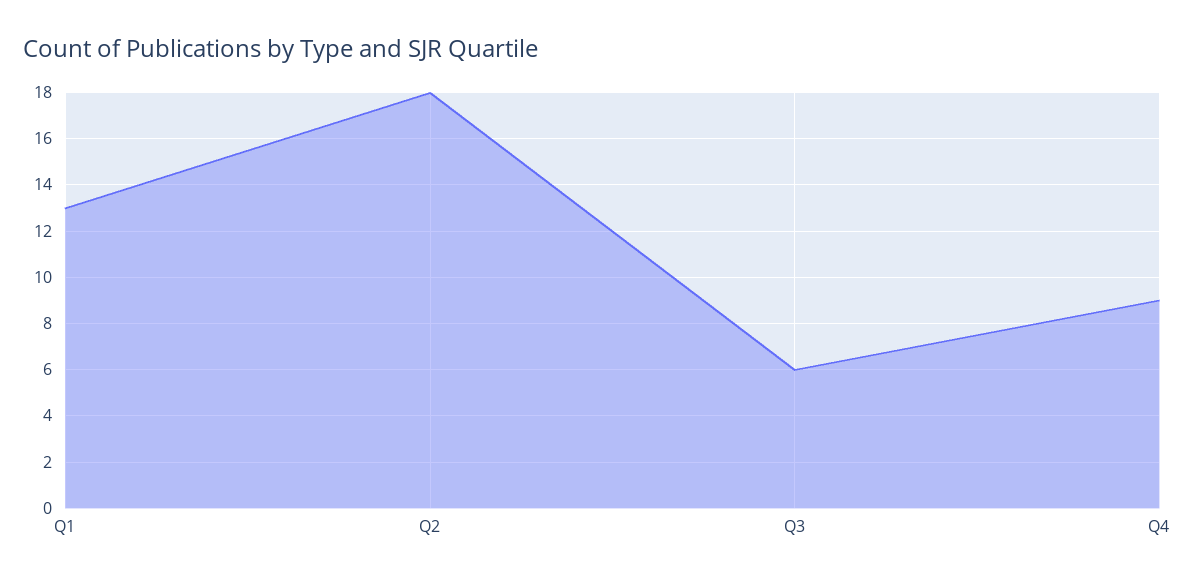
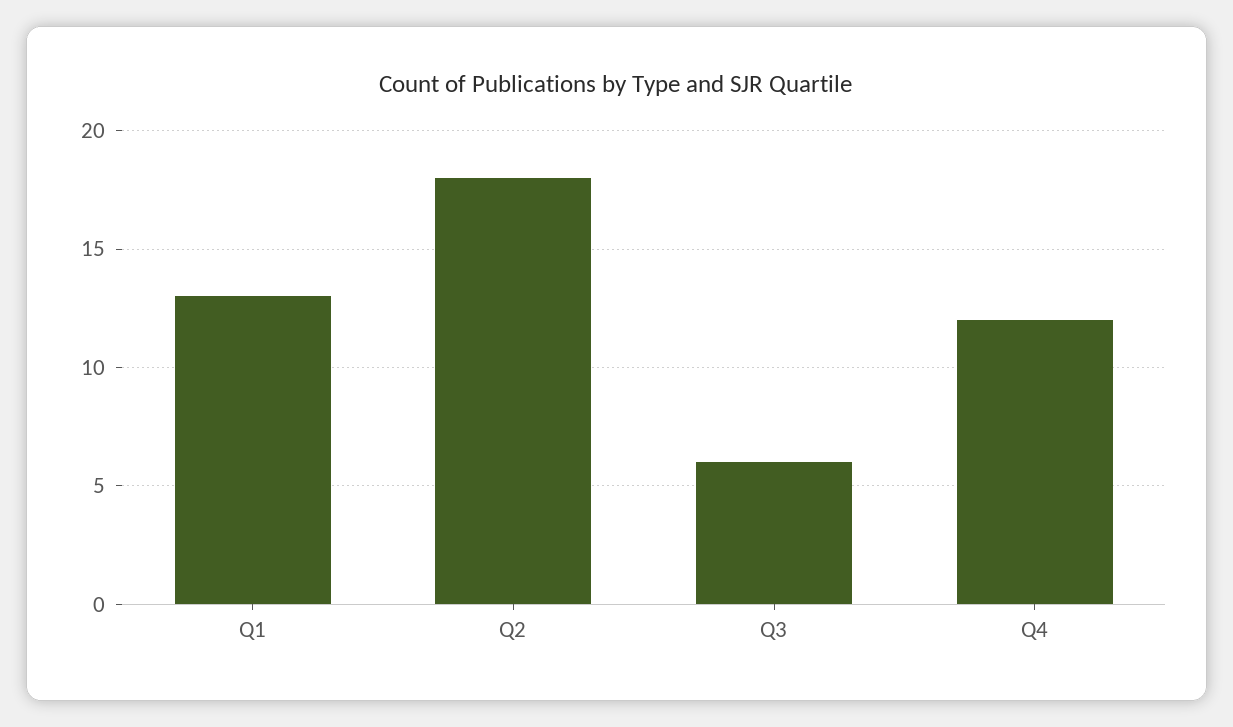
Q4: 9 -> 12

